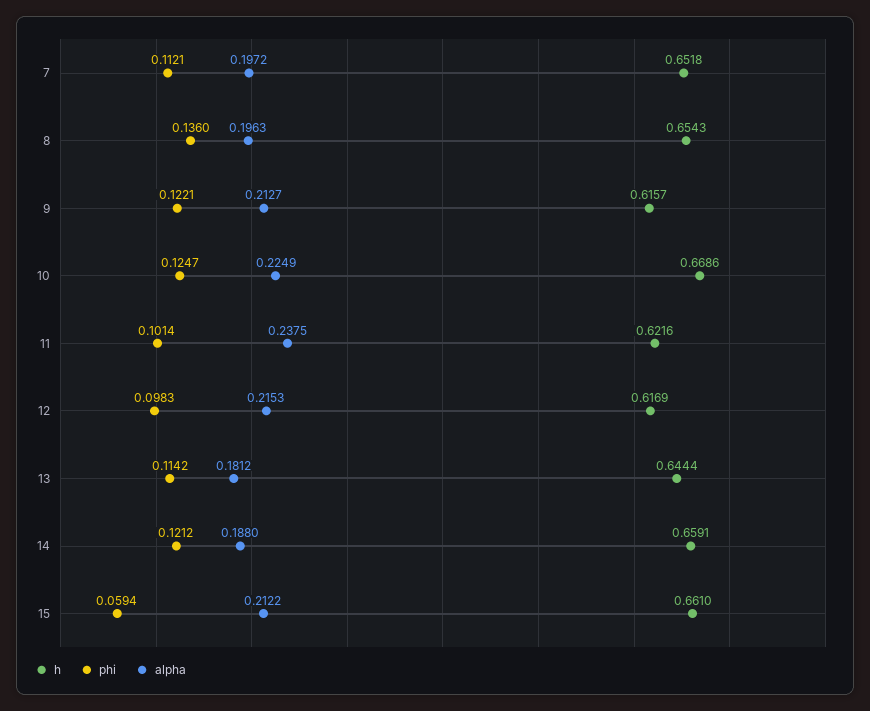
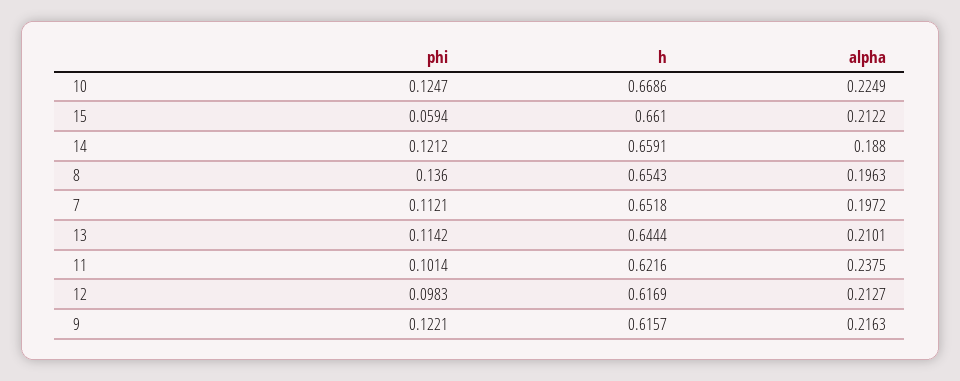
alpha, 9: 0.2127 -> 0.2163
alpha, 12: 0.2153 -> 0.2127
alpha, 13: 0.1812 -> 0.2101

